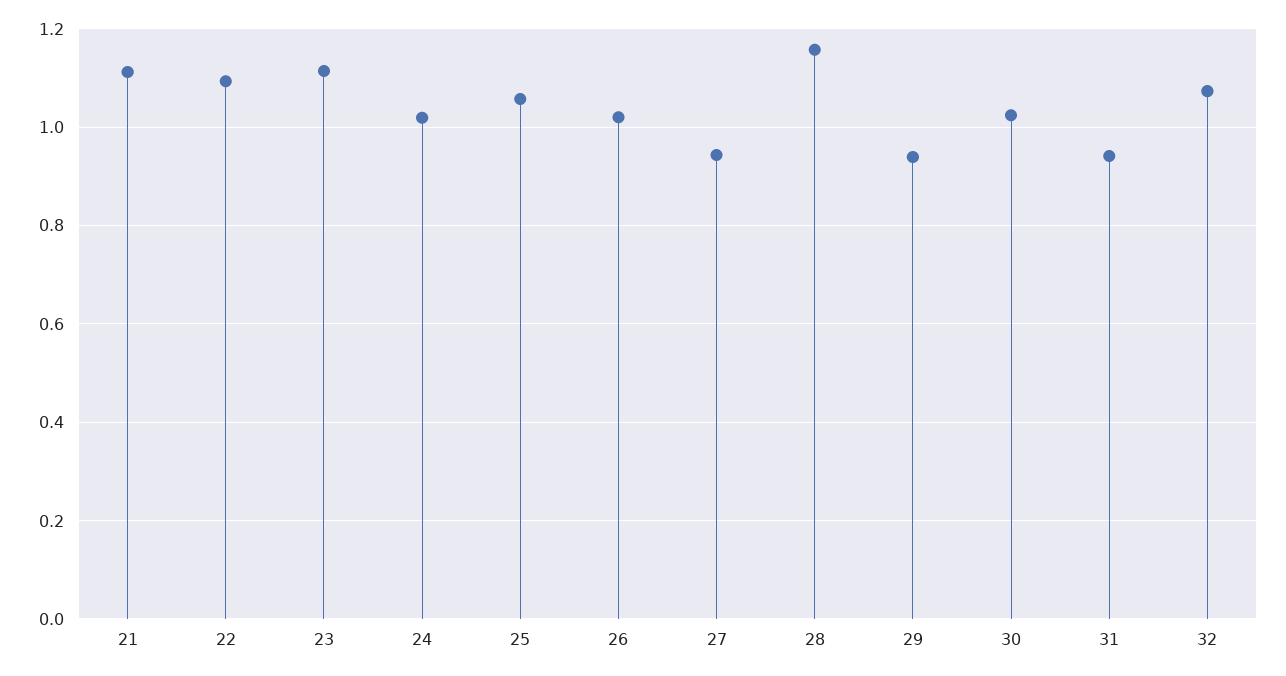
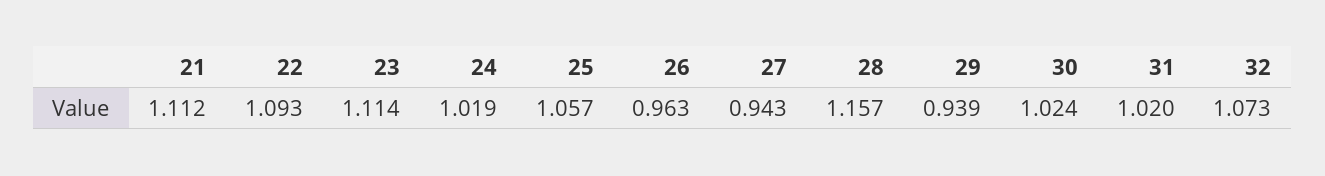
26: 1.02 -> 0.963
31: 0.94 -> 1.02

